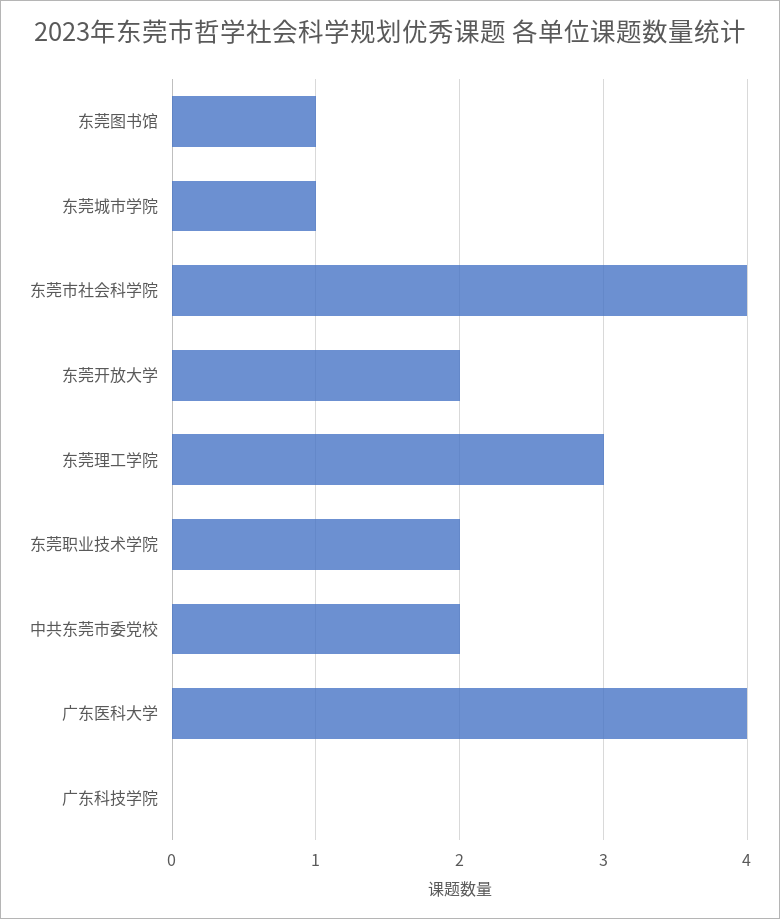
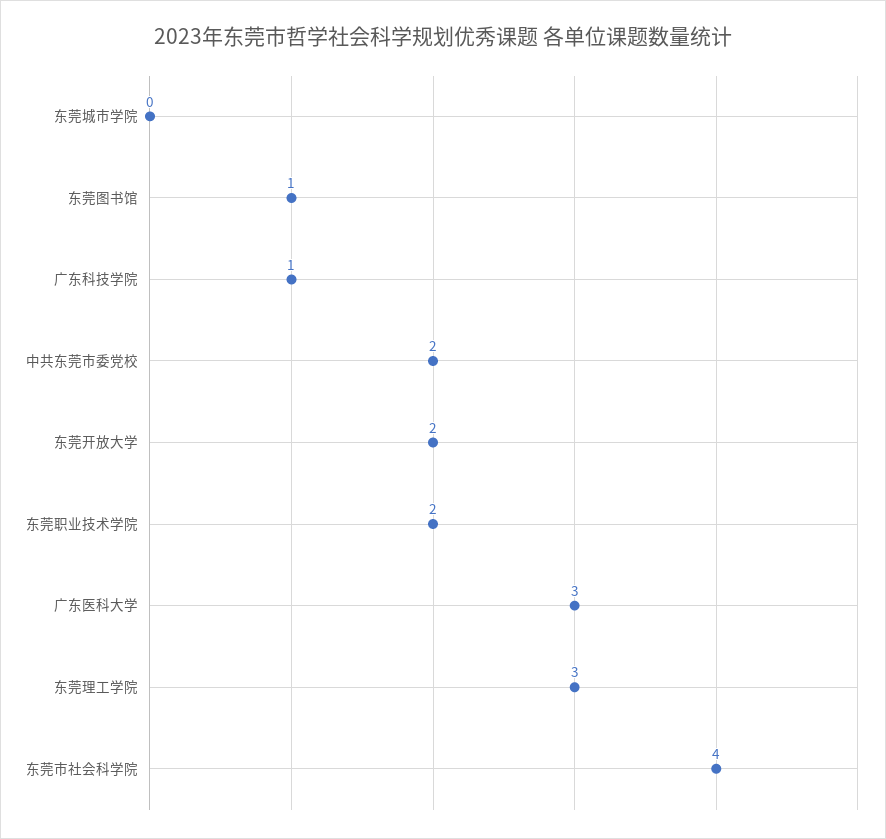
东莞城市学院: 1 -> 0
广东医科大学: 4 -> 3
广东科技学院: 0 -> 1

